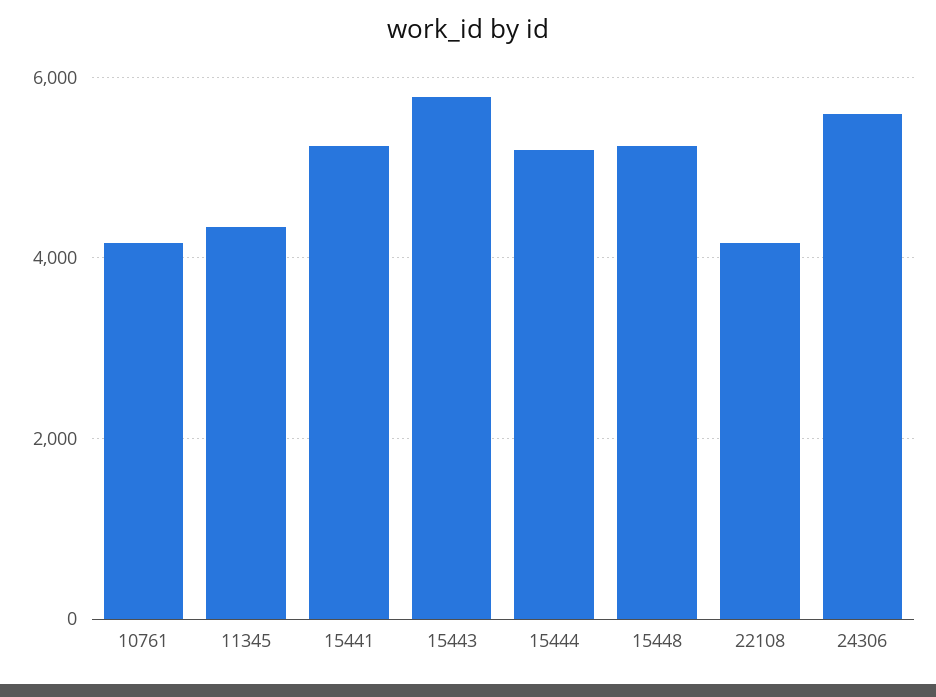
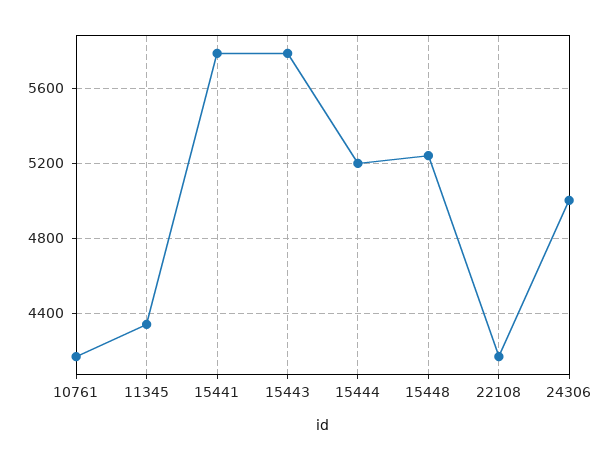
15441: 5200 -> 5800
24306: 5600 -> 5000

